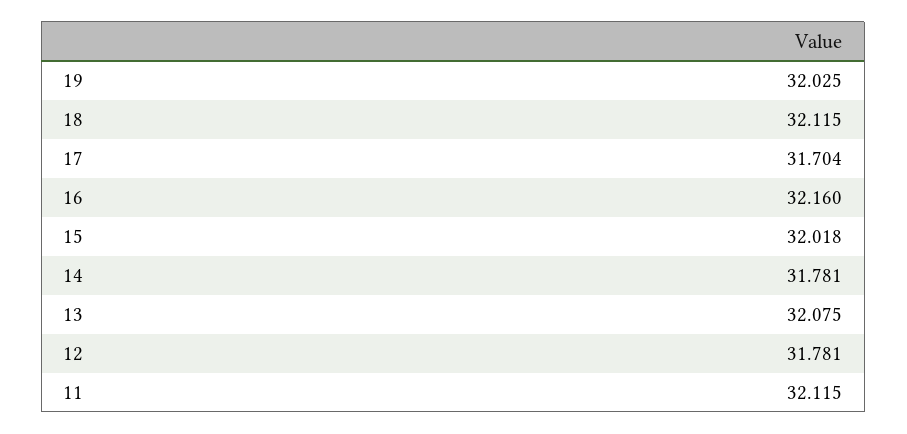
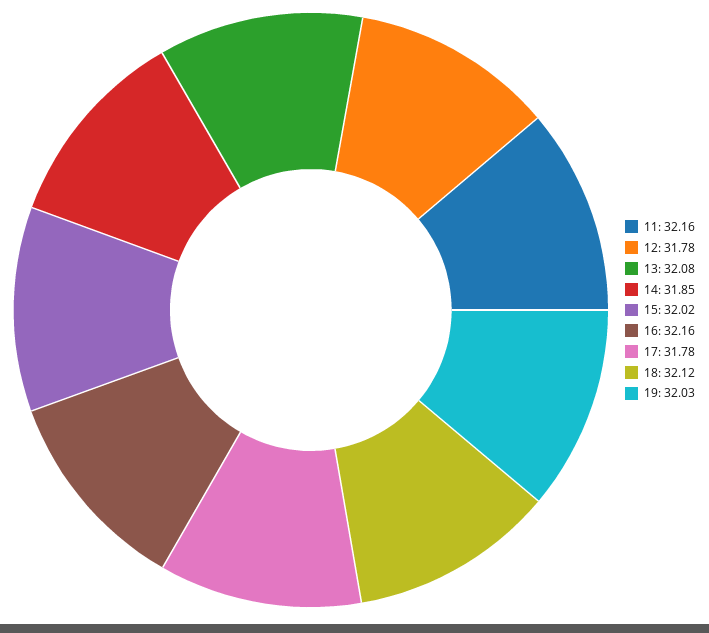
17: 31.704 -> 31.78
14: 31.781 -> 31.85
11: 32.115 -> 32.16

